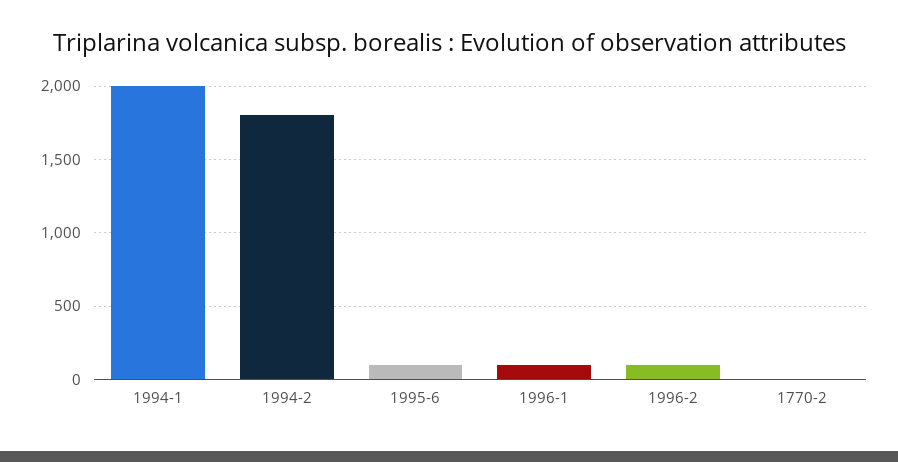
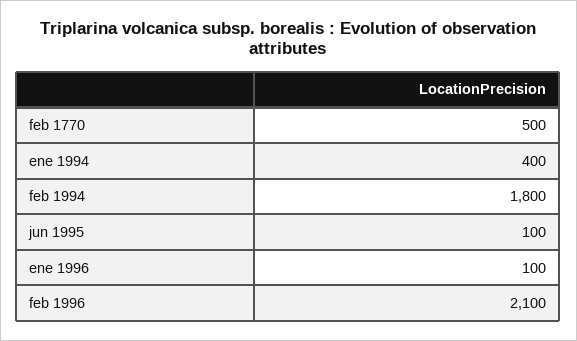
1994-1: 2000 -> 400
1996-2: 100 -> 2100
1770-2: 0 -> 500

